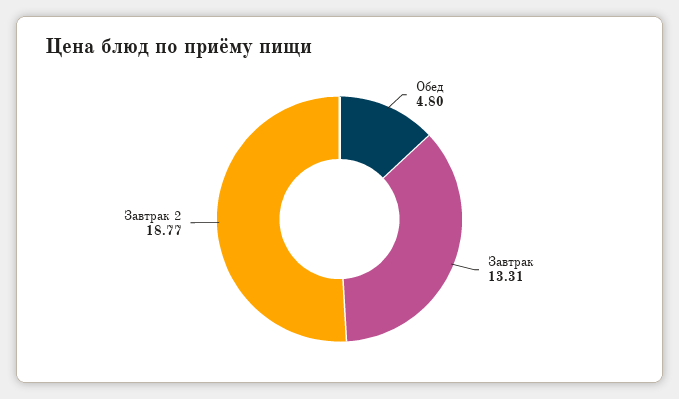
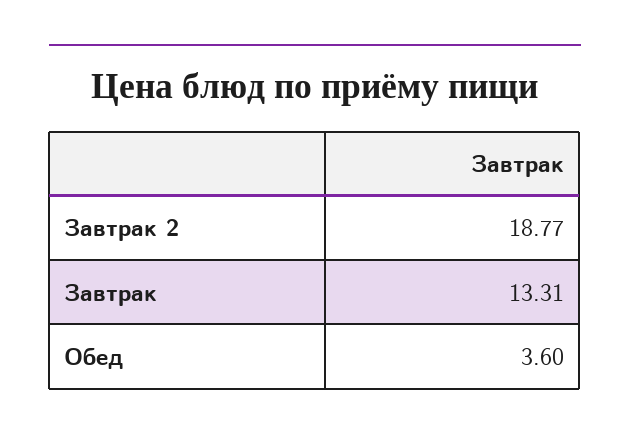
Обед: 4.8 -> 3.6

